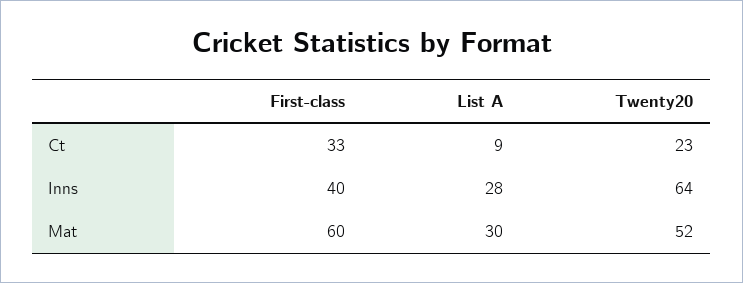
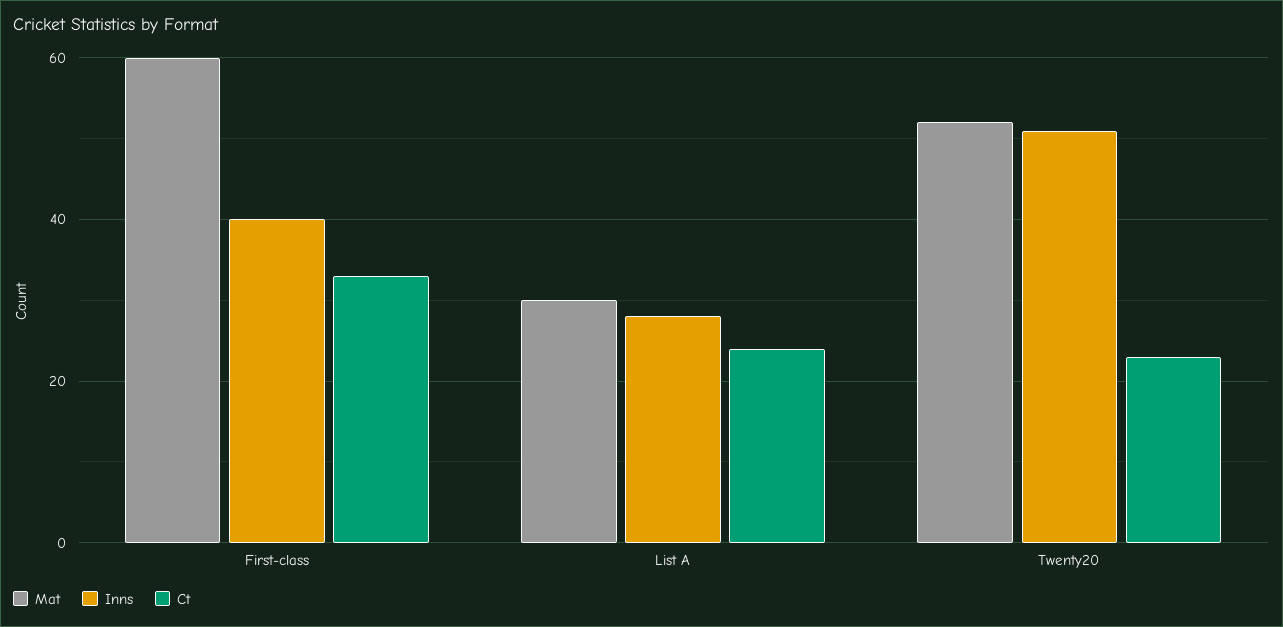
Ct, List A: 9 -> 25
Inns, Twenty20: 64 -> 50

